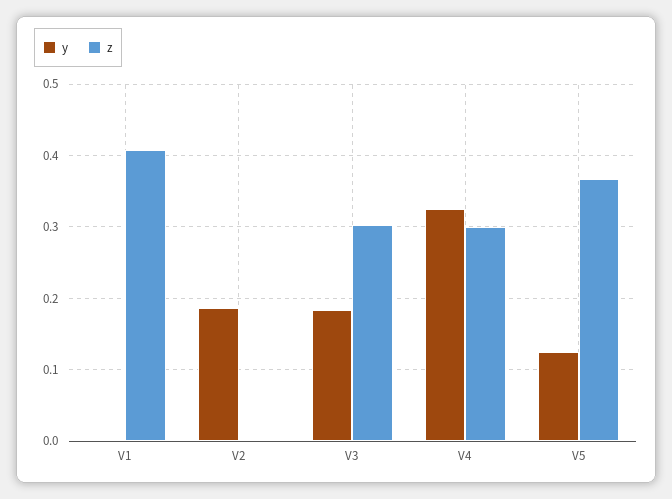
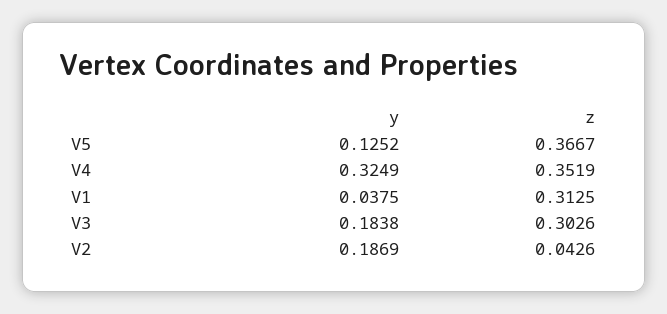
y, V1: 0 -> 0.0375
z, V1: 0.41 -> 0.3125
z, V2: 0 -> 0.0426
z, V4: 0.3 -> 0.3519

